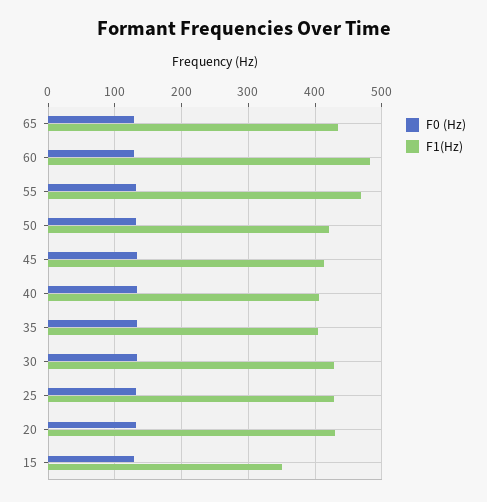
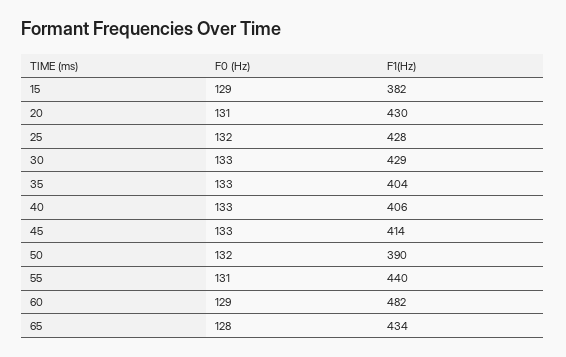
F1(Hz), 55: 470 -> 440
F1(Hz), 50: 420 -> 390
F1(Hz), 15: 350 -> 382

